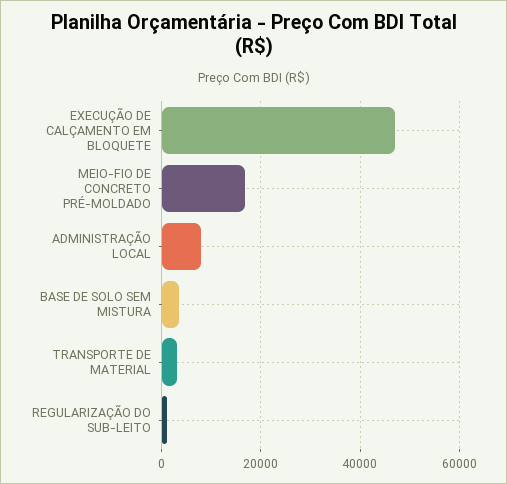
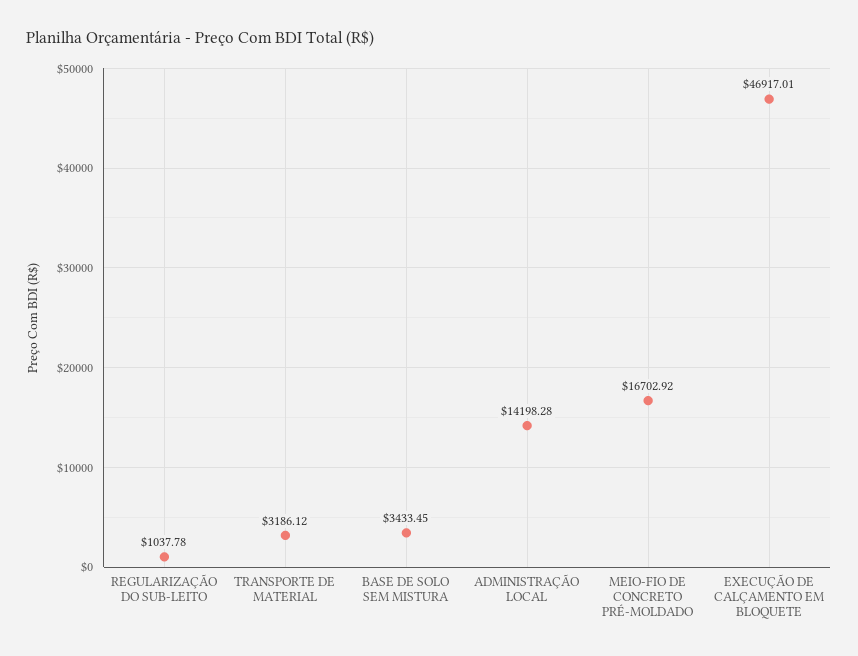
ADMINISTRAÇÃO LOCAL: 8000 -> 14198.28

